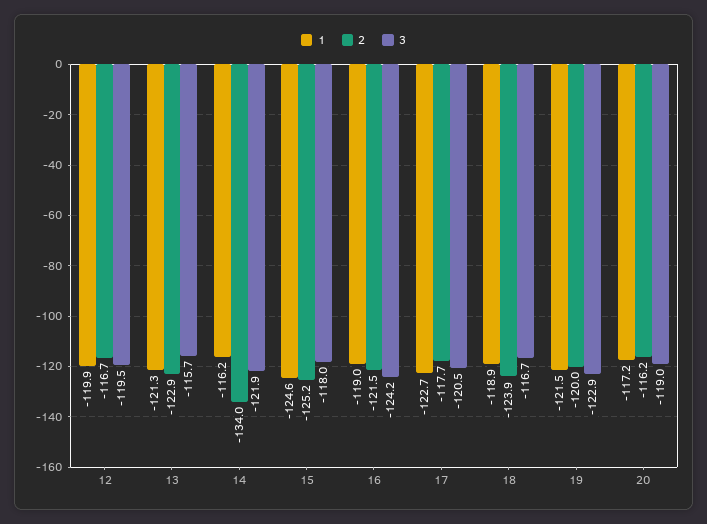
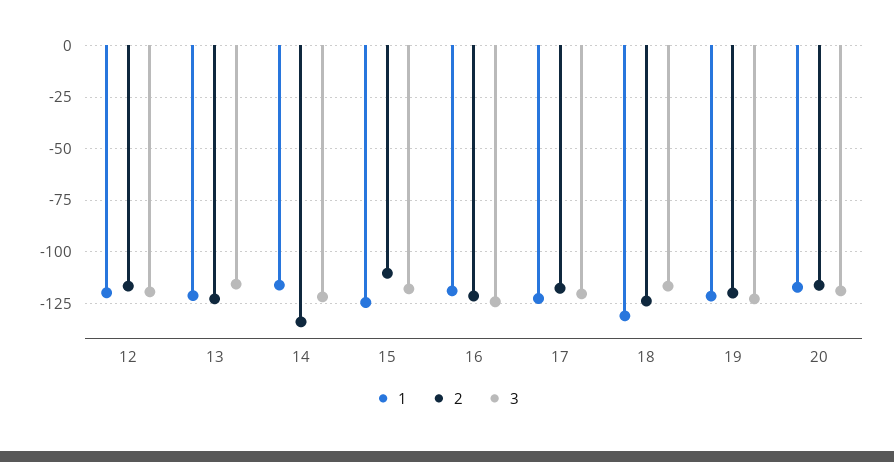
2, 15: -125.2 -> -110
1, 18: -118.9 -> -130

